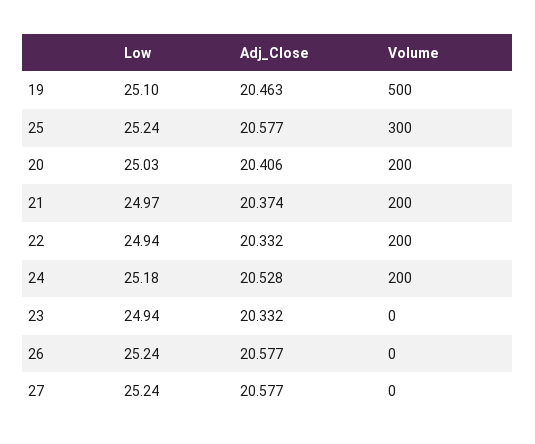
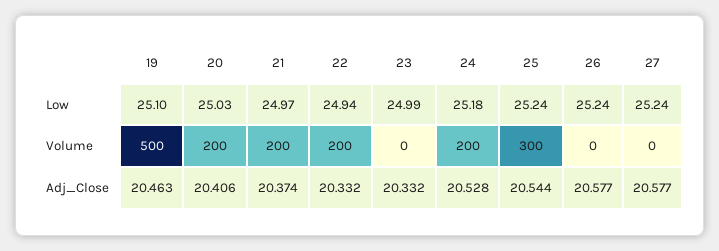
Adj_Close, 25: 20.577 -> 20.544
Low, 23: 24.94 -> 24.99

